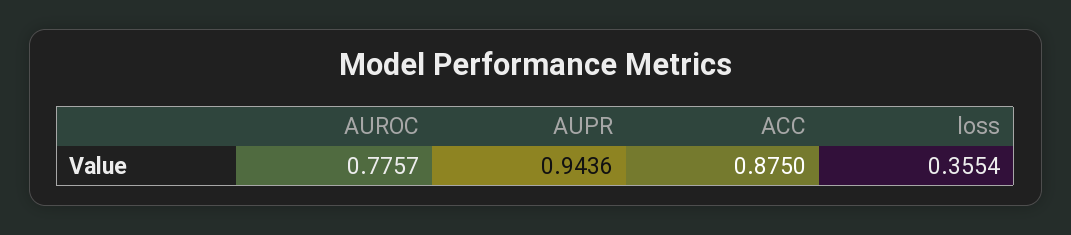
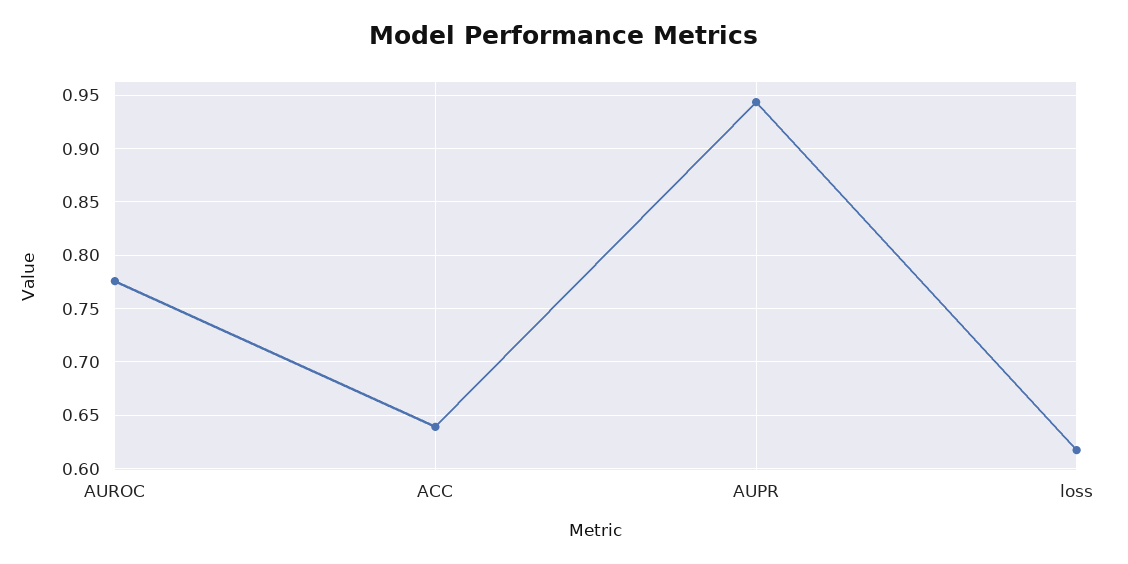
ACC: 0.875 -> 0.64
loss: 0.3554 -> 0.62

